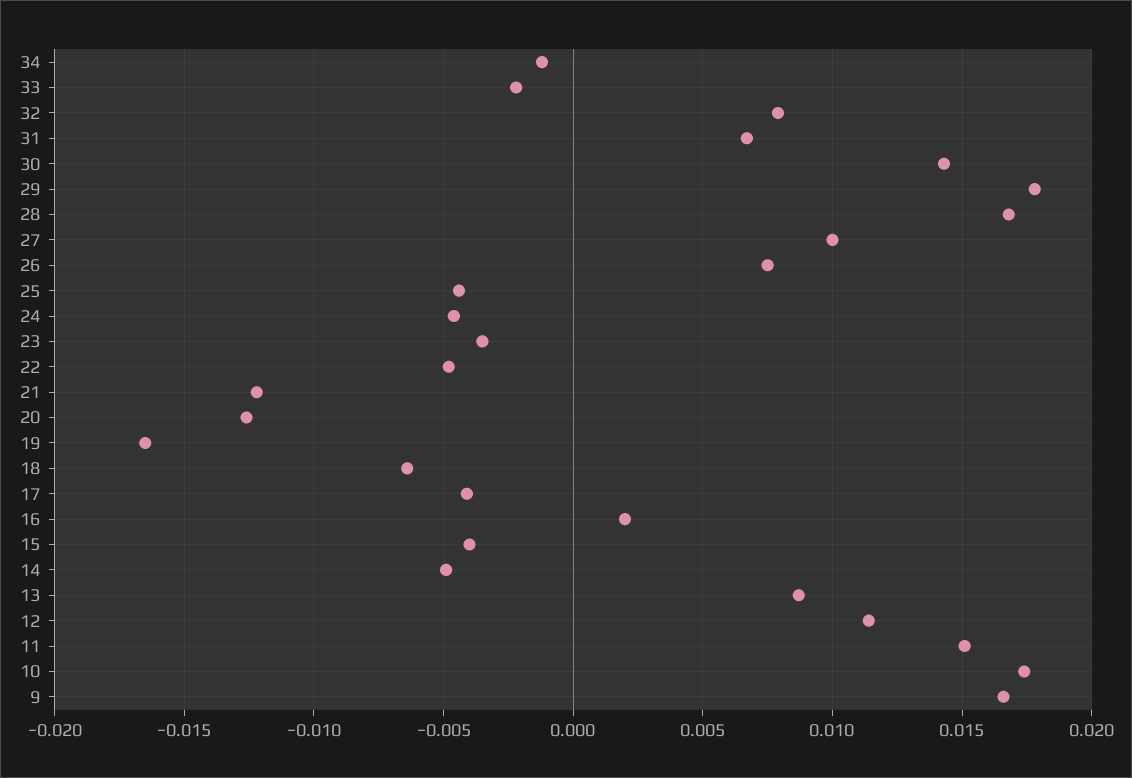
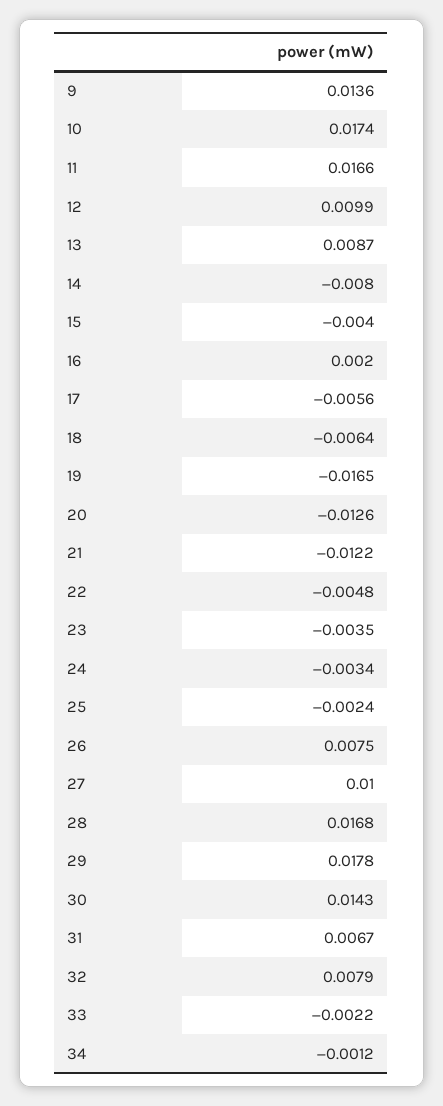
25: -0.0045 -> -0.0024
24: -0.0045 -> -0.0034
17: -0.004 -> -0.0056
14: -0.005 -> -0.008
12: 0.0115 -> 0.0099
11: 0.015 -> 0.0166
9: 0.0165 -> 0.0136

